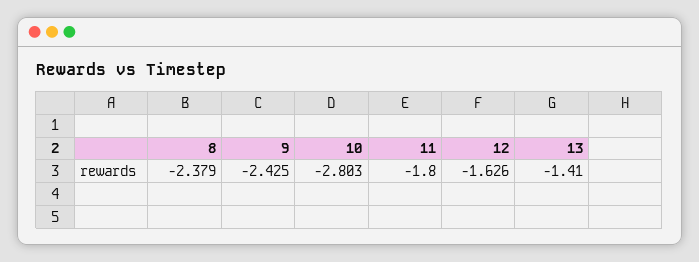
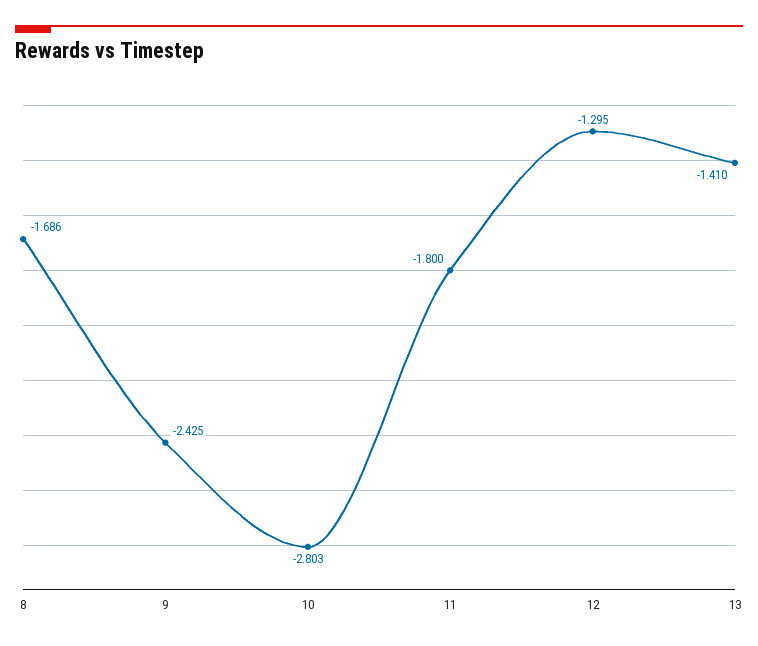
8: -2.379 -> -1.686
12: -1.626 -> -1.295

